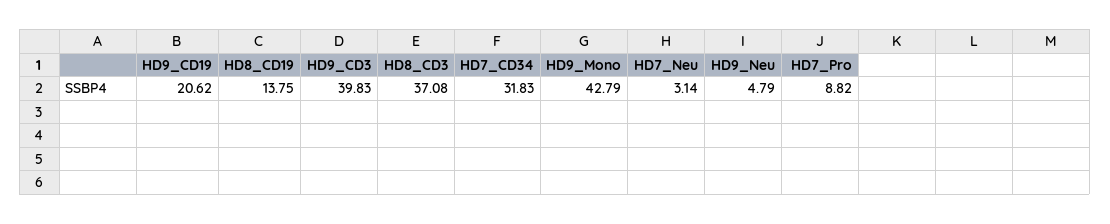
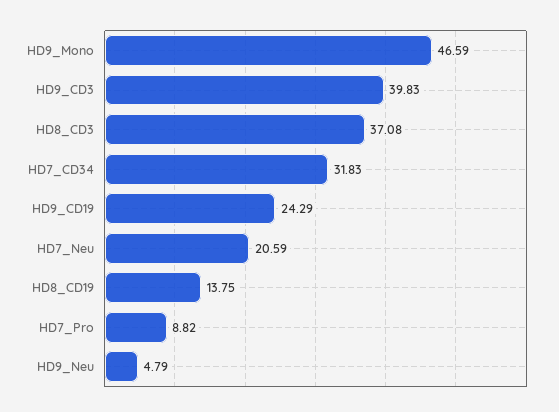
HD9_CD19: 20.62 -> 24.29
HD9_Mono: 42.79 -> 46.59
HD7_Neu: 3.14 -> 20.59

